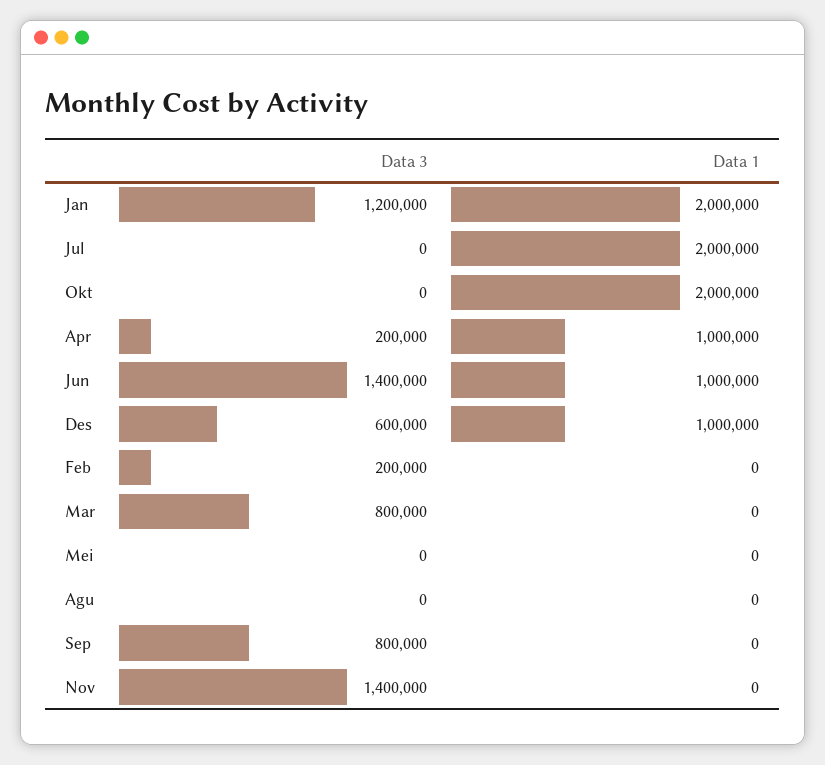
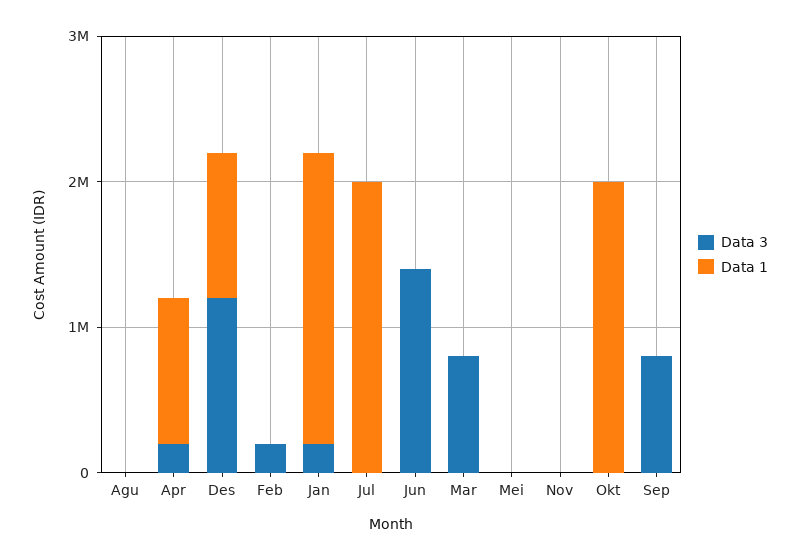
Data 3, Jan: 1200000 -> 200000
Data 1, Jun: 1000000 -> 0
Data 3, Des: 600000 -> 1200000
Data 3, Nov: 1400000 -> 0

